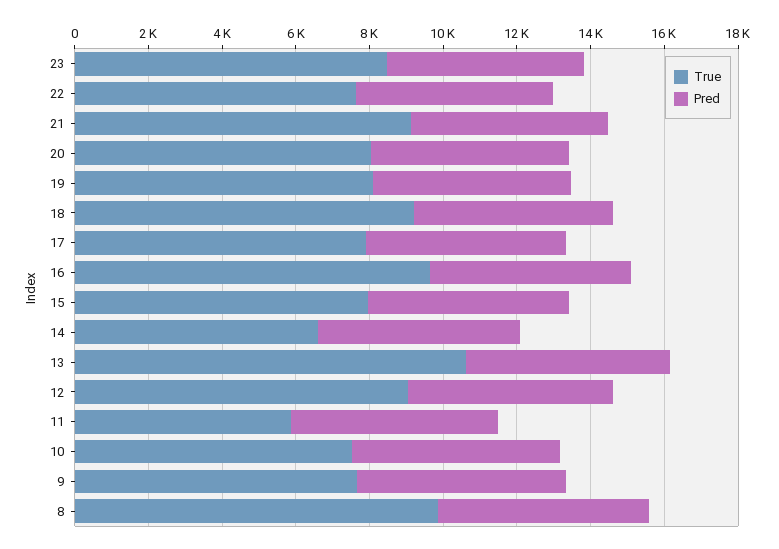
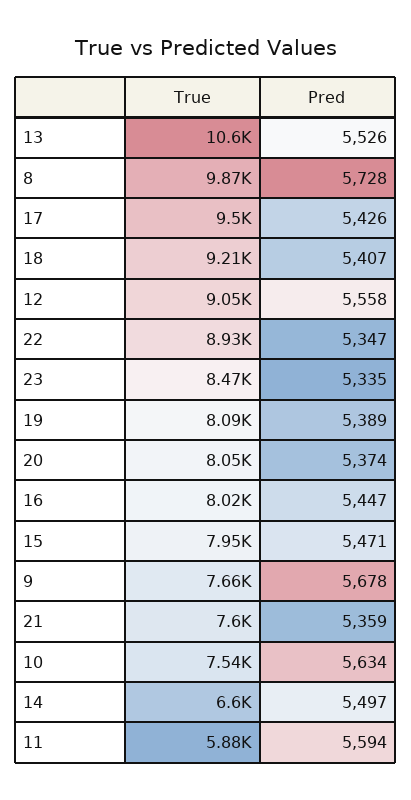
True, 22: 7500 -> 8930
True, 21: 9000 -> 7600
True, 17: 8000 -> 9500
True, 16: 9500 -> 8020

